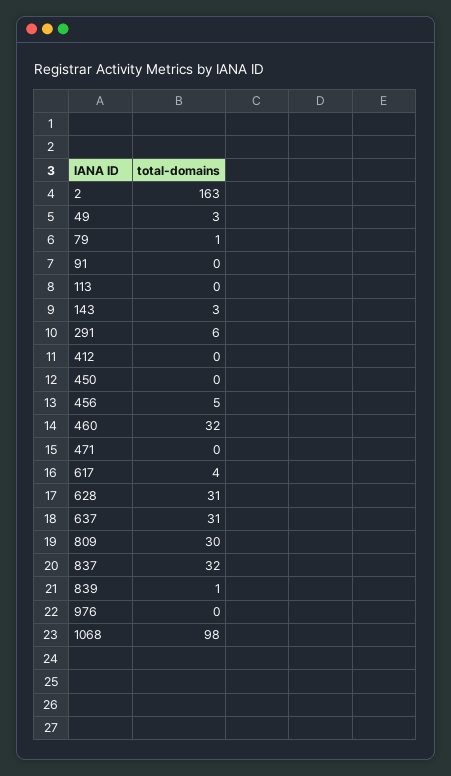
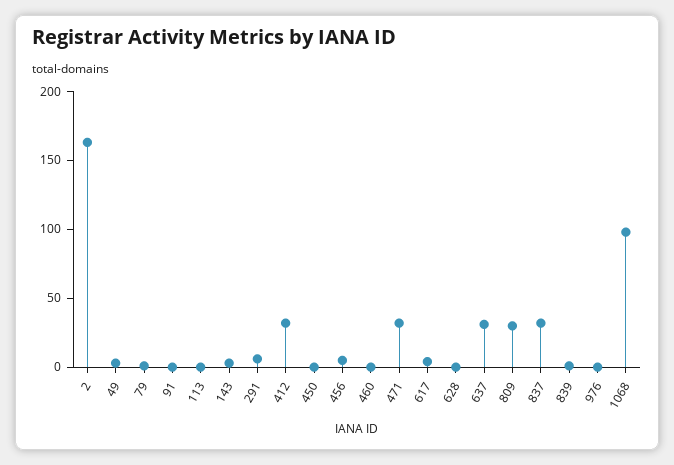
412: 0 -> 30
460: 32 -> 0
471: 0 -> 30
628: 31 -> 0

